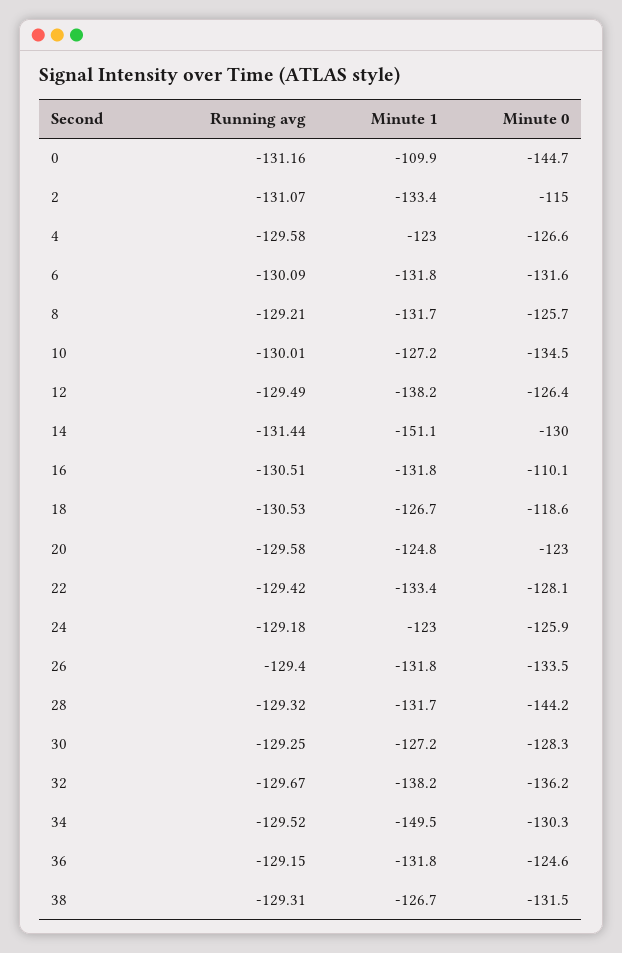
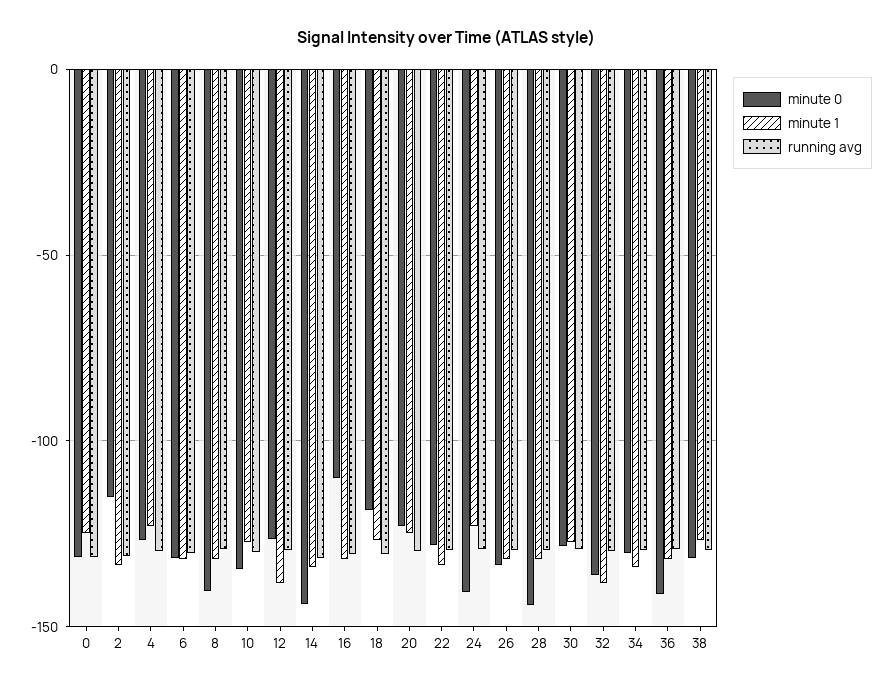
Minute 1, 0: -109.9 -> -125
Minute 0, 0: -144.7 -> -130
Minute 0, 8: -125.7 -> -140
Minute 1, 14: -151.1 -> -135
Minute 0, 14: -130 -> -145
Minute 0, 24: -125.9 -> -140
Minute 1, 34: -149.5 -> -135
Minute 0, 36: -124.6 -> -140

